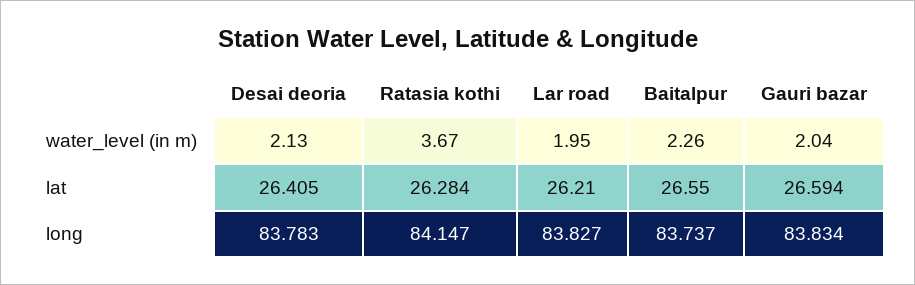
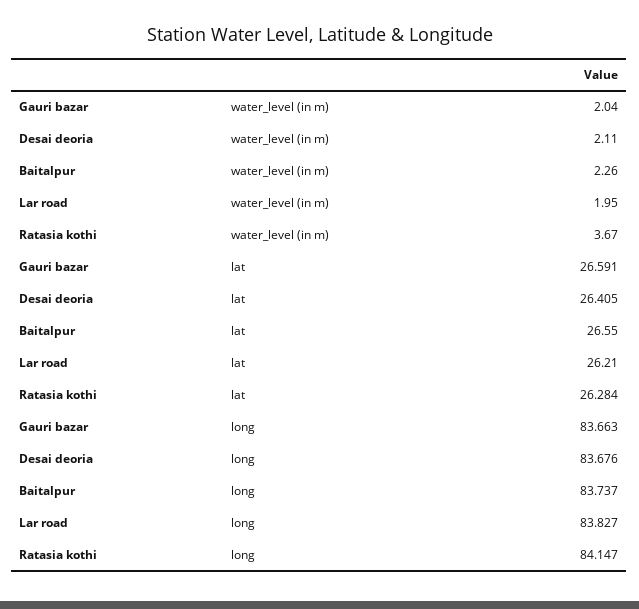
Desai deoria, water_level (in m): 2.13 -> 2.11
Gauri bazar, lat: 26.594 -> 26.591
Desai deoria, long: 83.783 -> 83.676
Gauri bazar, long: 83.834 -> 83.663

